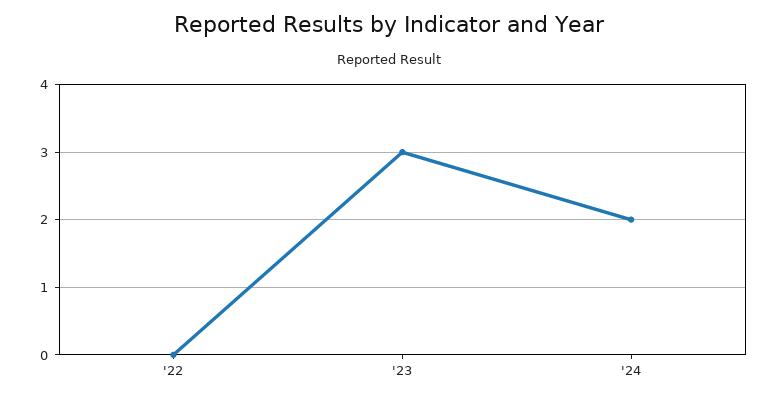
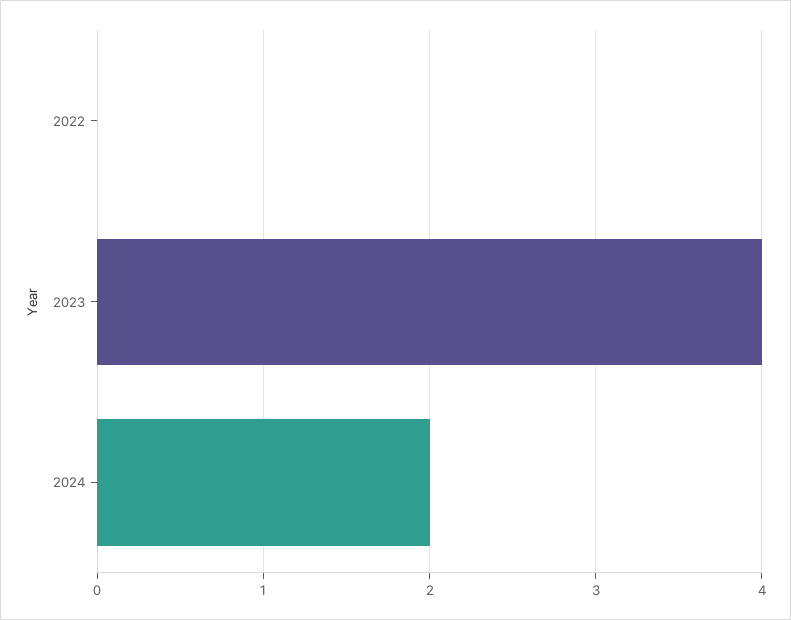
'23: 3 -> 4

